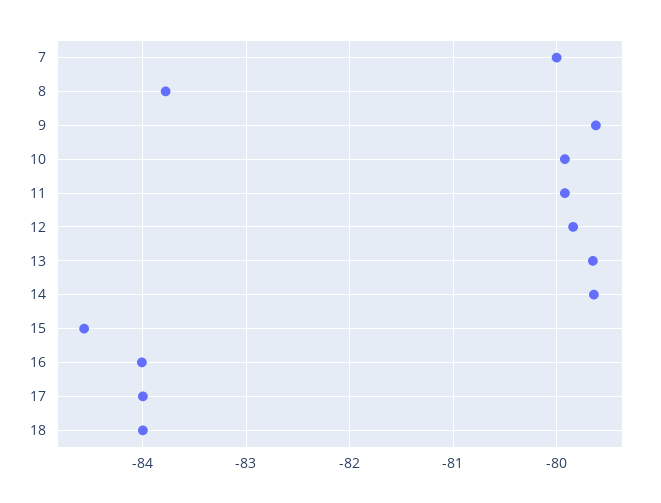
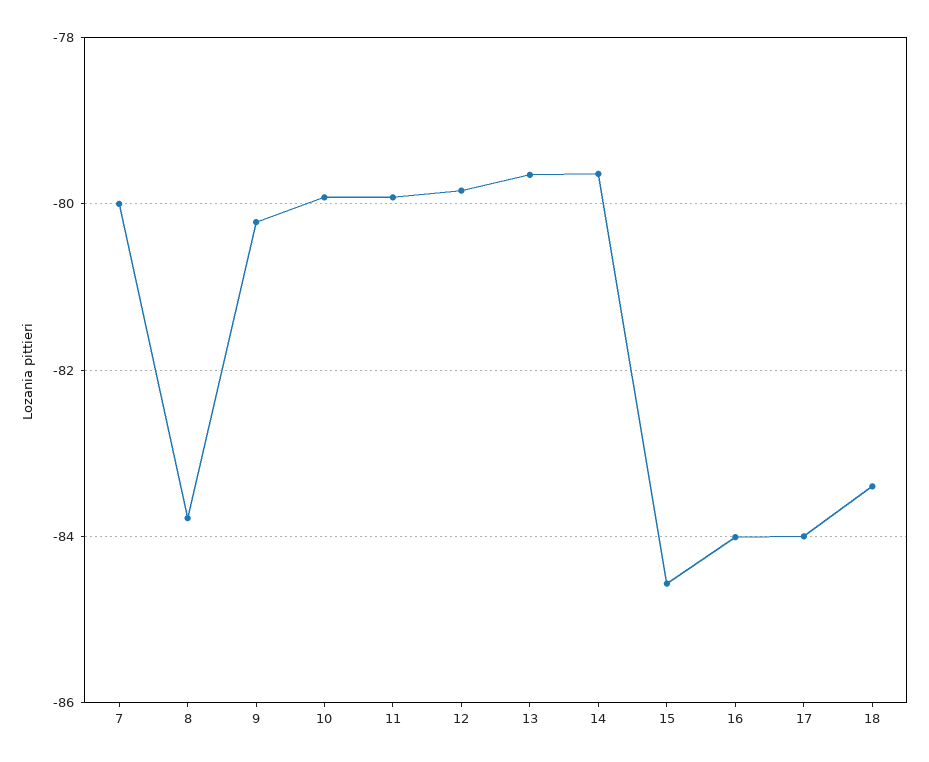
9: -79.6 -> -80.2
18: -84 -> -83.4

